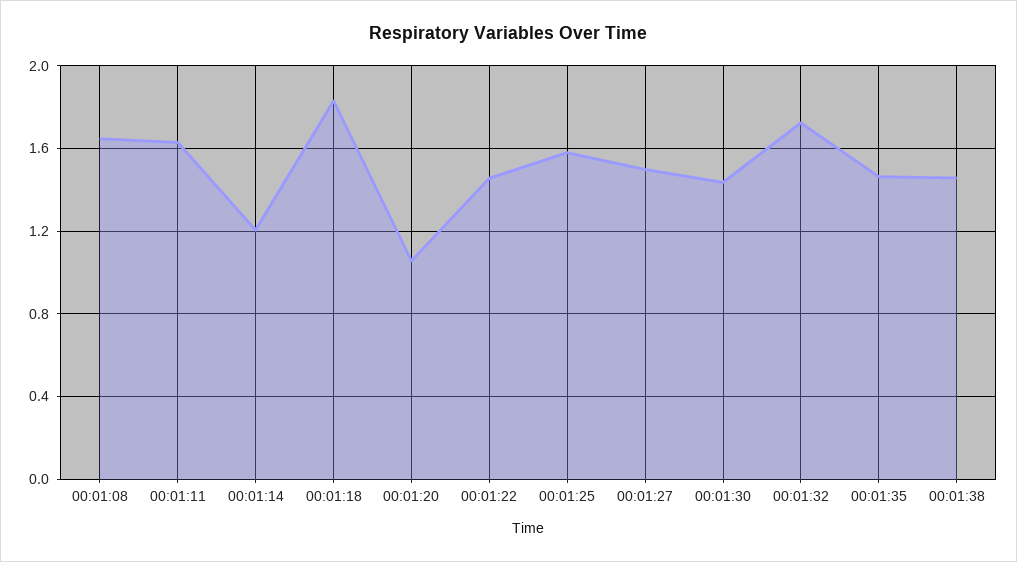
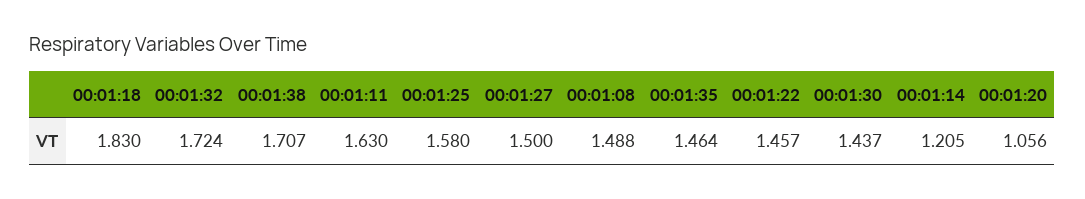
00:01:08: 1.65 -> 1.488
00:01:38: 1.45 -> 1.707

